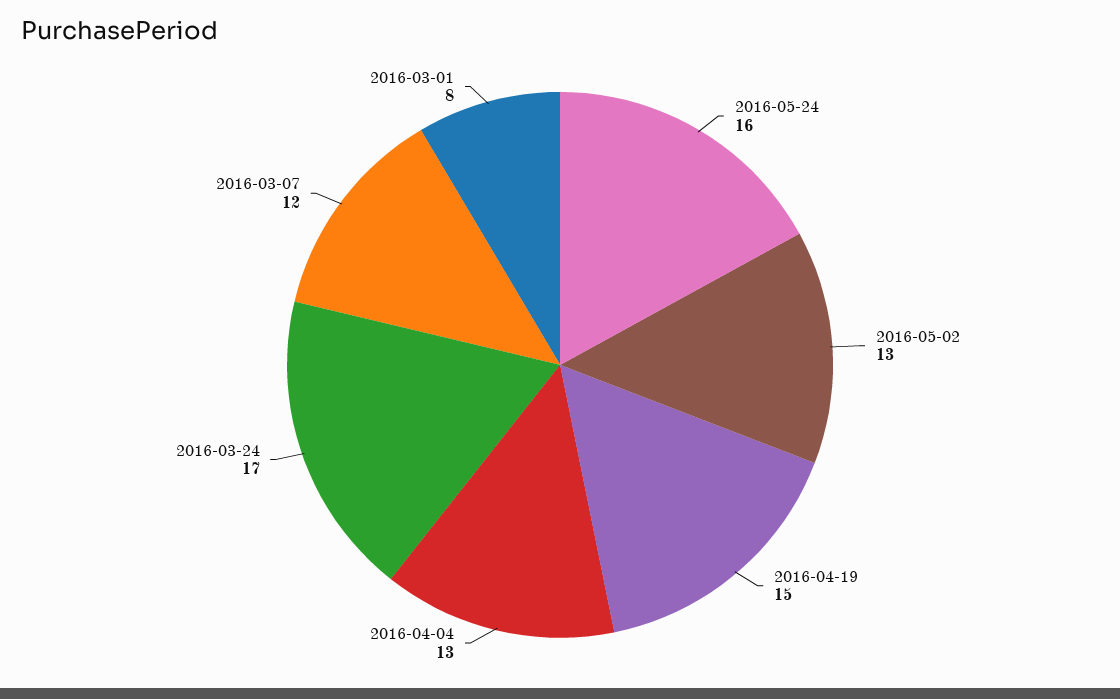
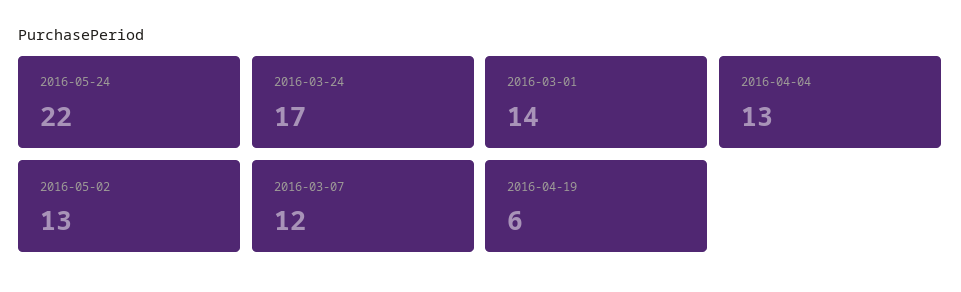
2016-05-24: 16 -> 22
2016-04-19: 15 -> 6
2016-03-01: 8 -> 14

